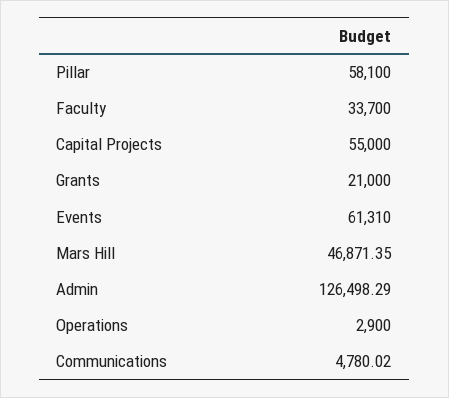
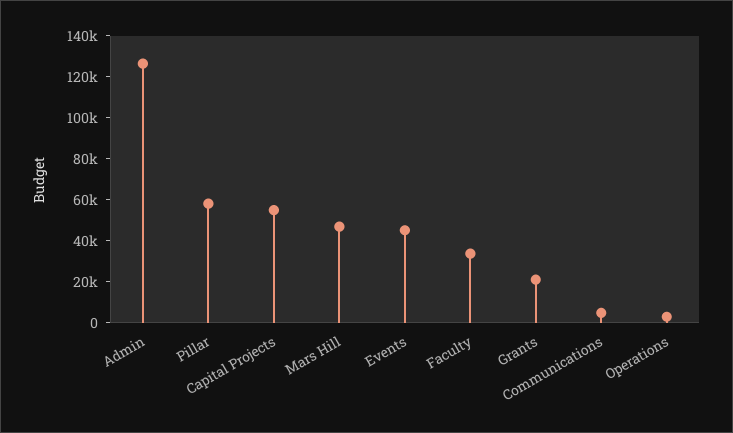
Events: 61310 -> 45000

